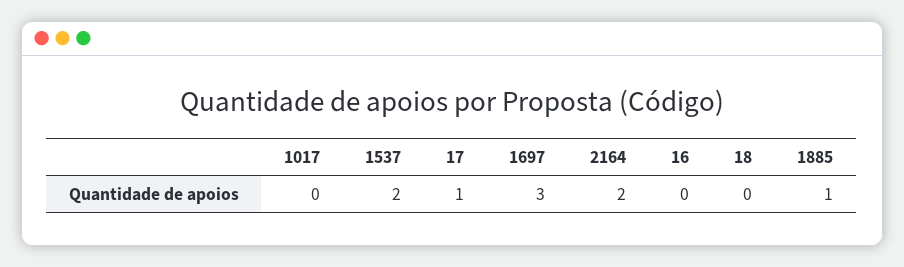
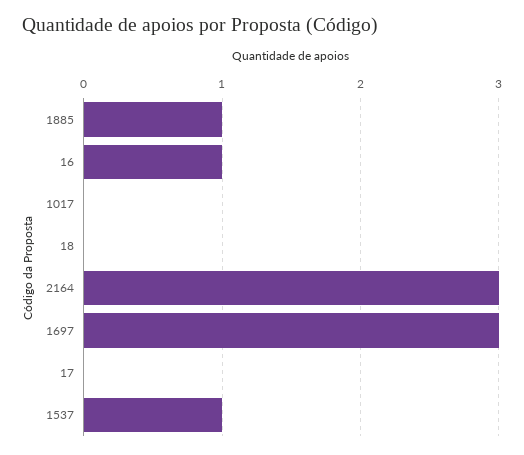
1537: 2 -> 1
17: 1 -> 0
2164: 2 -> 3
16: 0 -> 1

